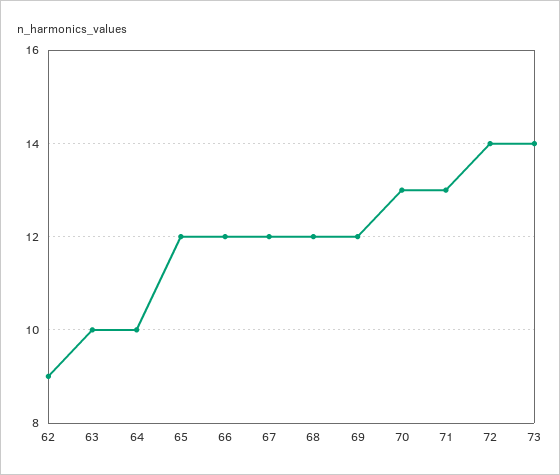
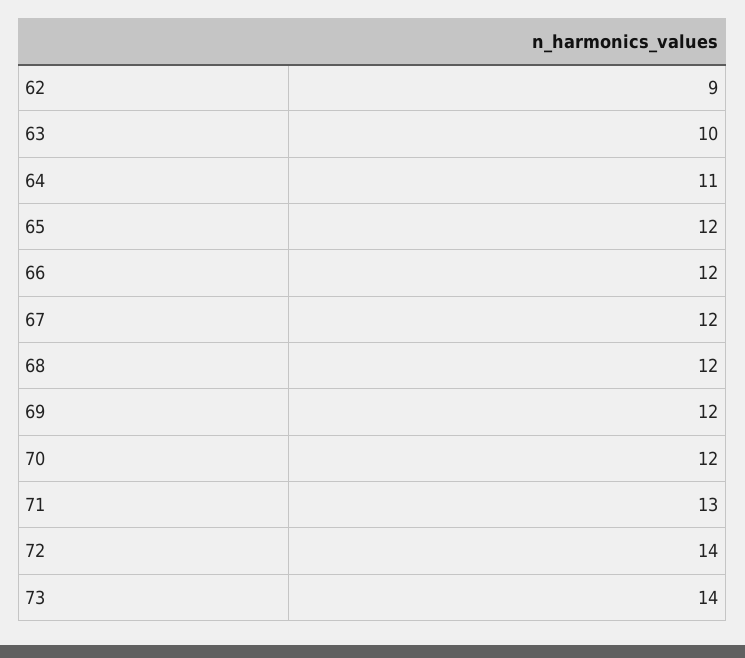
64: 10 -> 11
70: 13 -> 12

